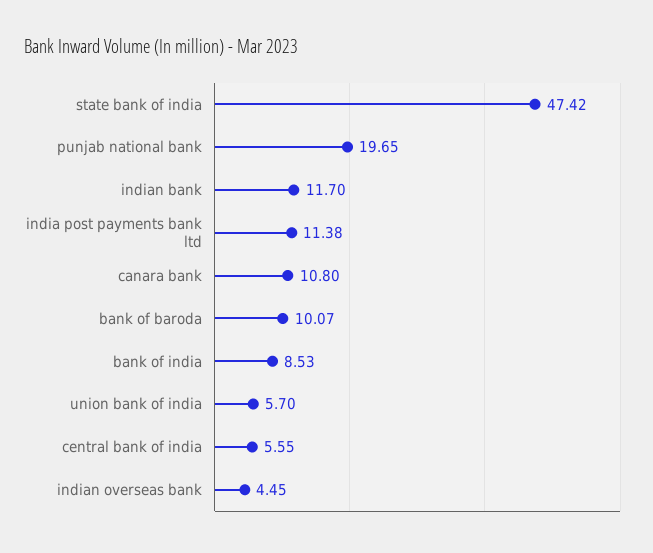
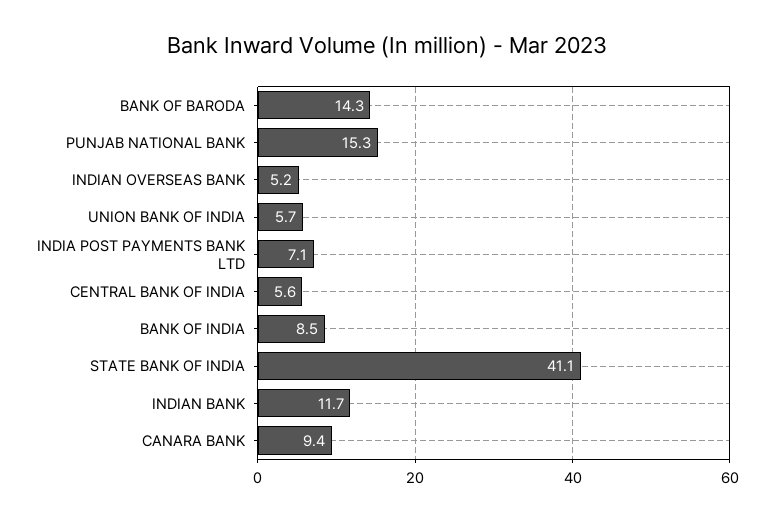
state bank of india: 47.42 -> 41.1
punjab national bank: 19.65 -> 15.3
india post payments bank ltd: 11.38 -> 7.1
canara bank: 10.8 -> 9.4
bank of baroda: 10.07 -> 14.3
indian overseas bank: 4.45 -> 5.2

